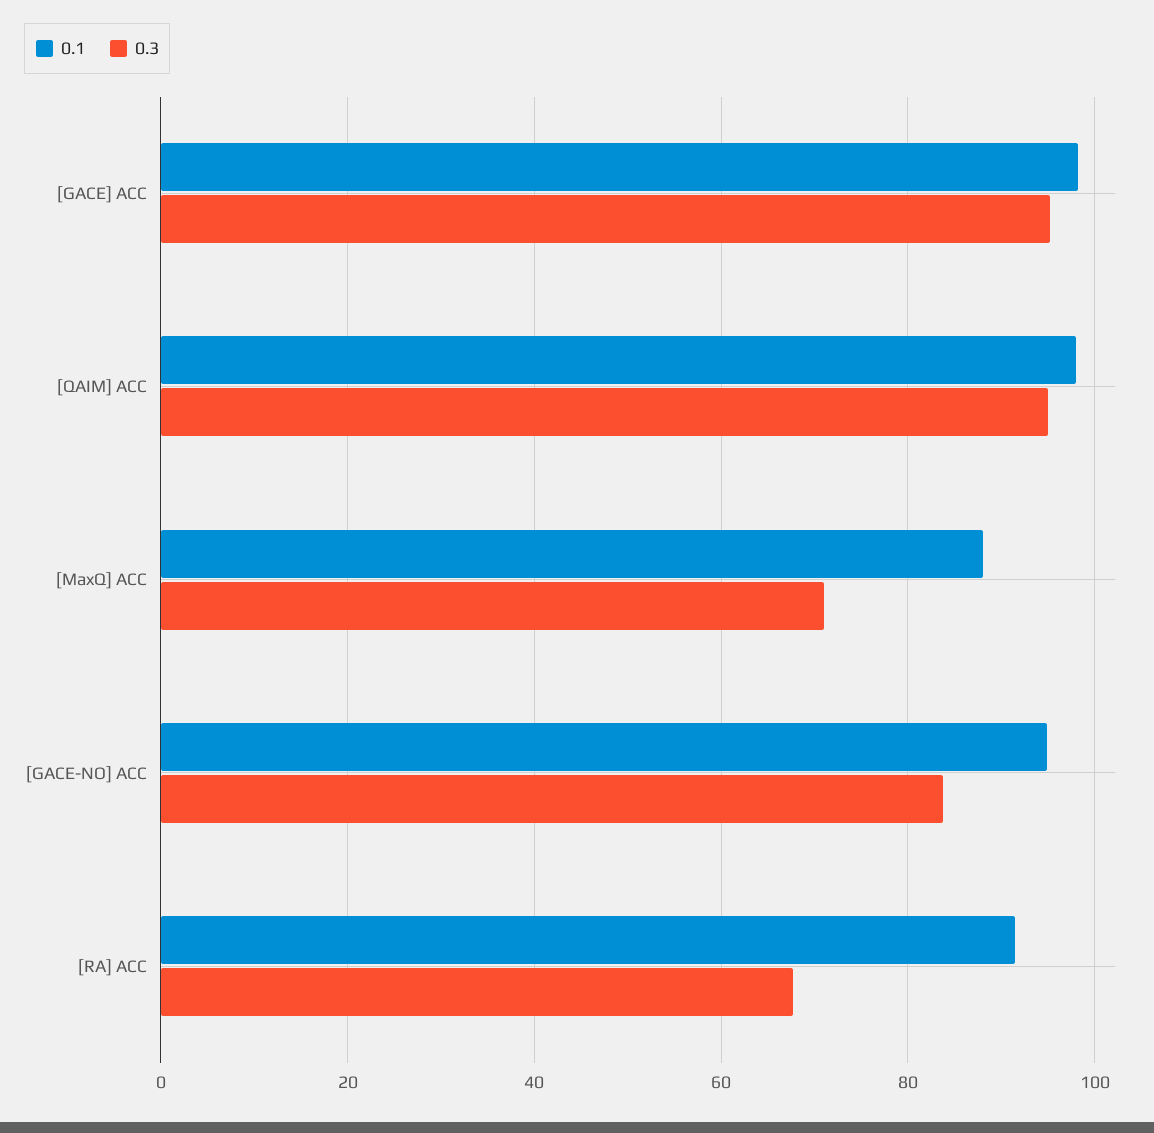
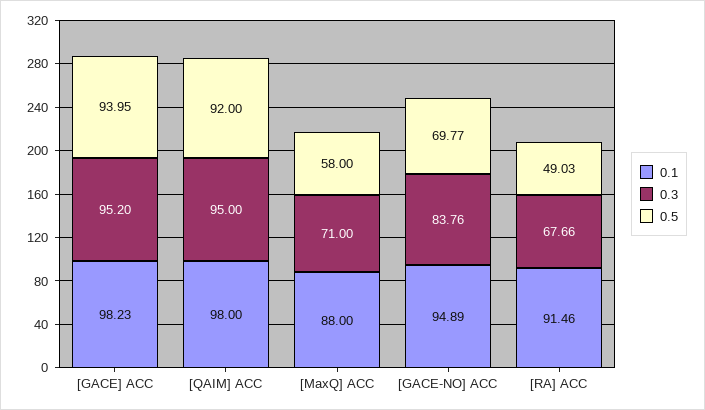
0.5, [GACE] ACC: none -> 93.95
0.5, [QAIM] ACC: none -> 92
0.5, [MaxQ] ACC: none -> 58
0.5, [GACE-NO] ACC: none -> 69.77
0.5, [RA] ACC: none -> 49.03

